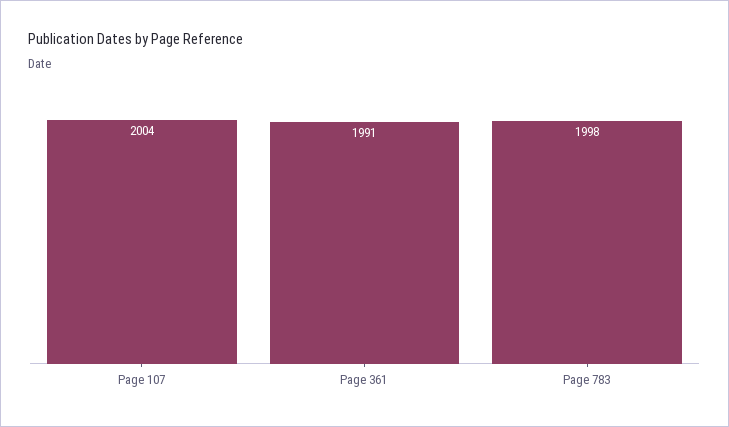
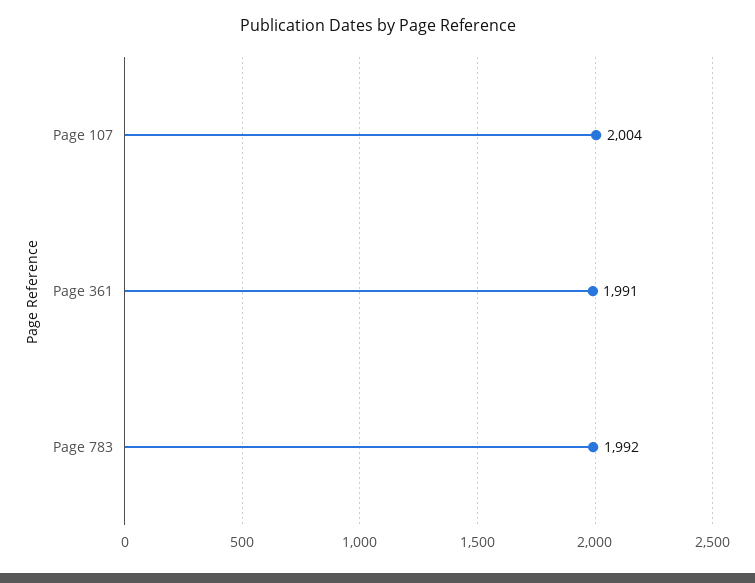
Page 783: 1998 -> 1992

